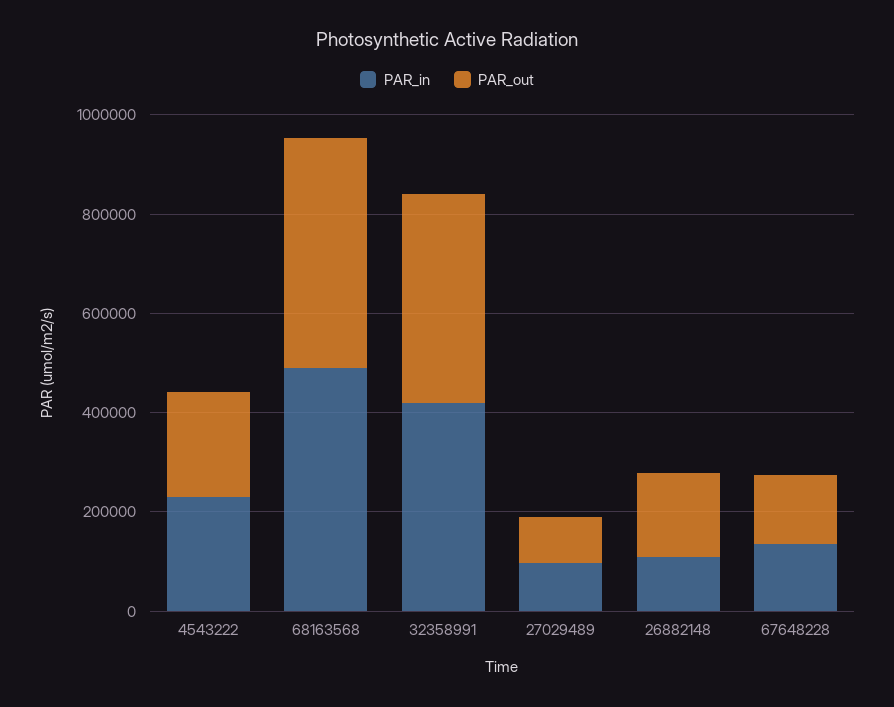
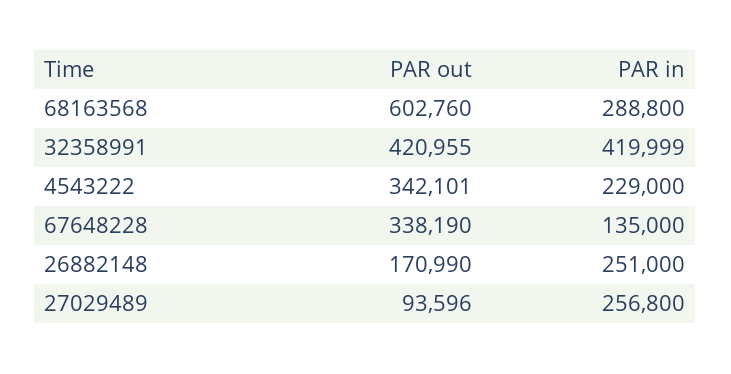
PAR_out, 4543222: 200000 -> 342101
PAR_in, 68163568: 500000 -> 288800
PAR_out, 68163568: 450000 -> 602760
PAR_in, 27029489: 100000 -> 256800
PAR_in, 26882148: 100000 -> 251000
PAR_out, 67648228: 150000 -> 338190

